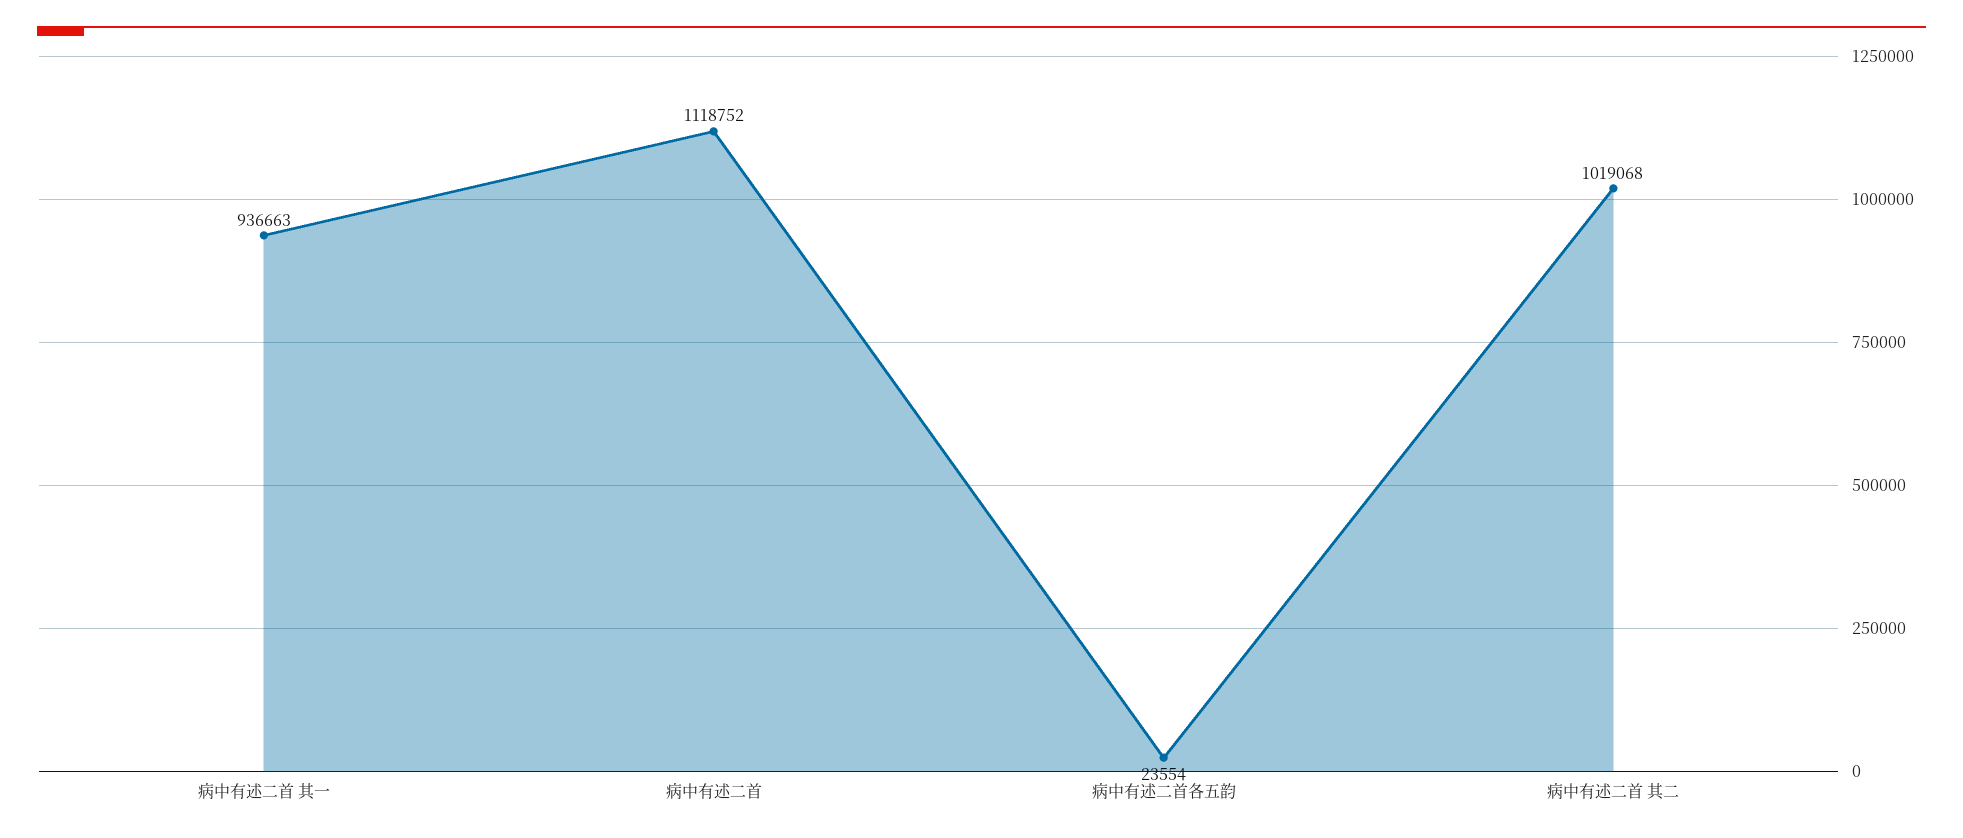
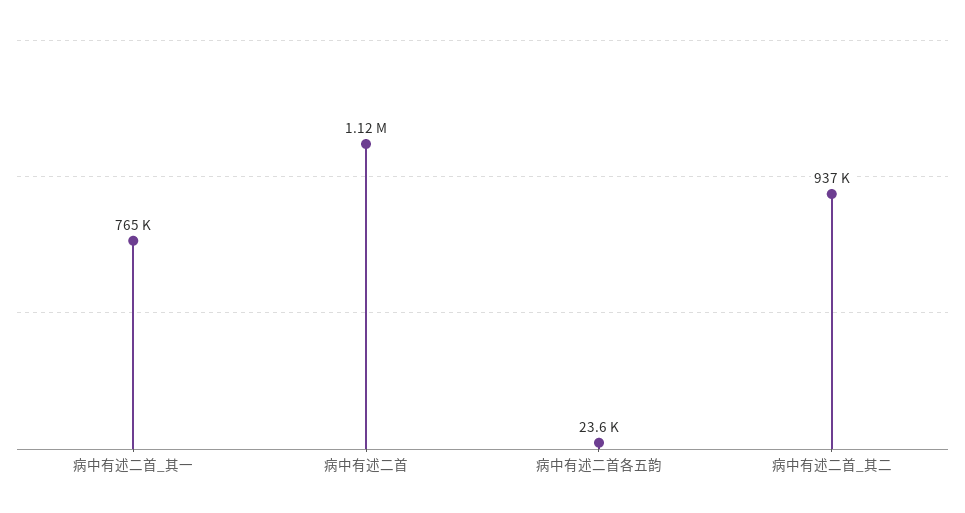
病中有述二首 其一: 936663 -> 765000
病中有述二首 其二: 1019068 -> 937000

